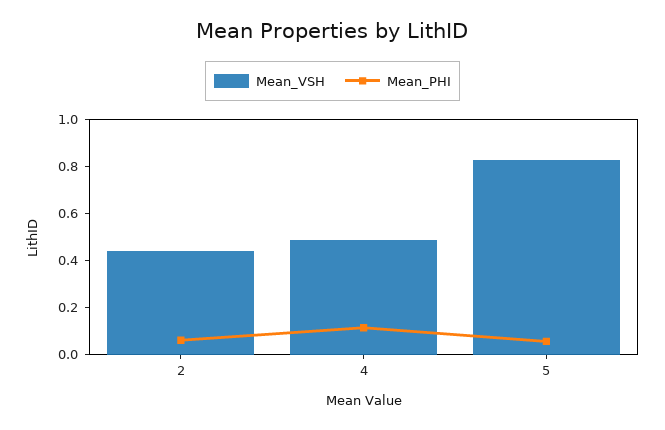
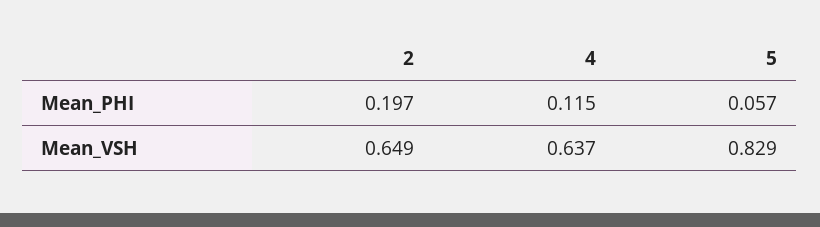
Mean_VSH, 2: 0.45 -> 0.649
Mean_PHI, 2: 0.05 -> 0.197
Mean_VSH, 4: 0.5 -> 0.637

